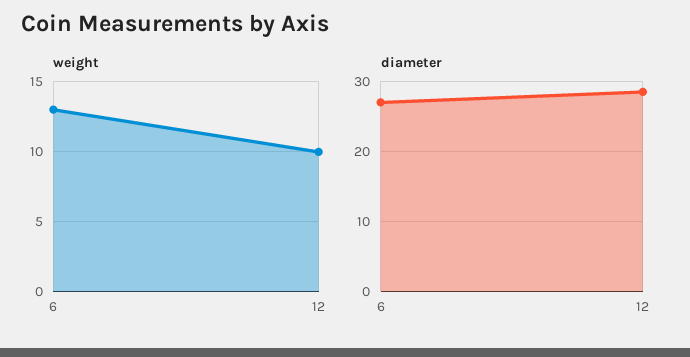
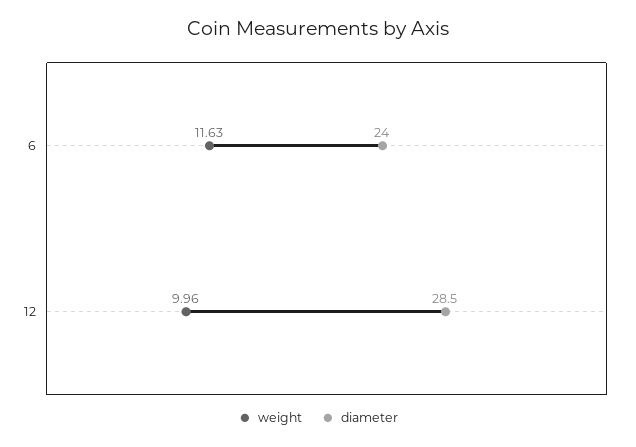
weight, 6: 13 -> 11.63
diameter, 6: 27 -> 24

